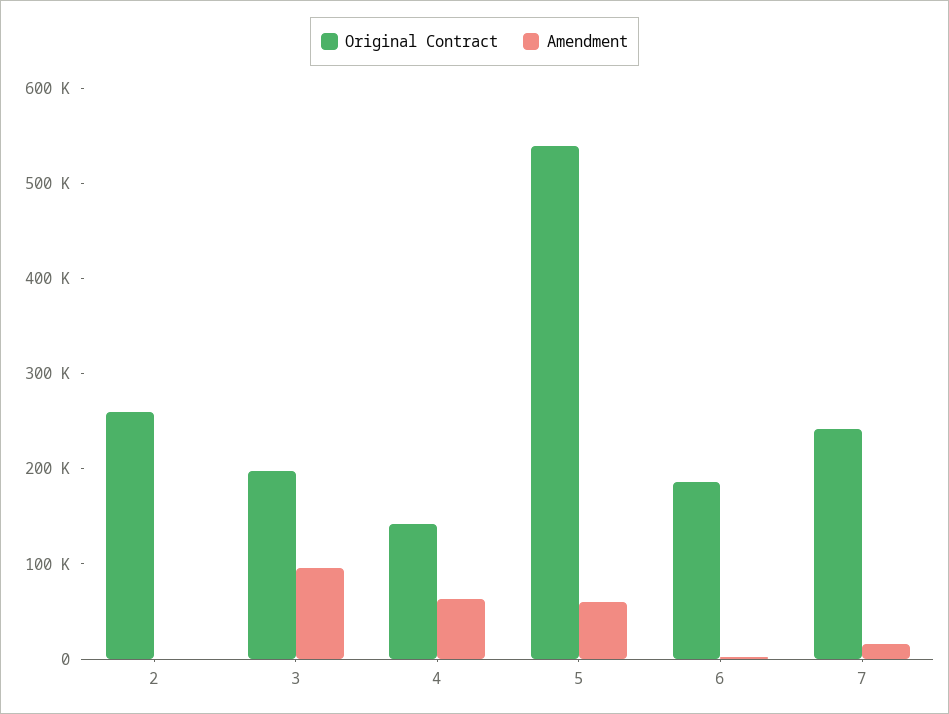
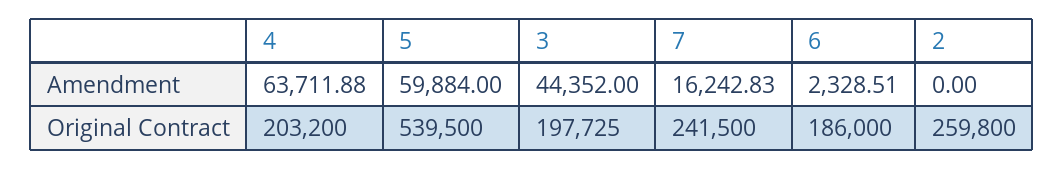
Amendment, 3: 100000 -> 44352
Original Contract, 4: 140000 -> 203200

